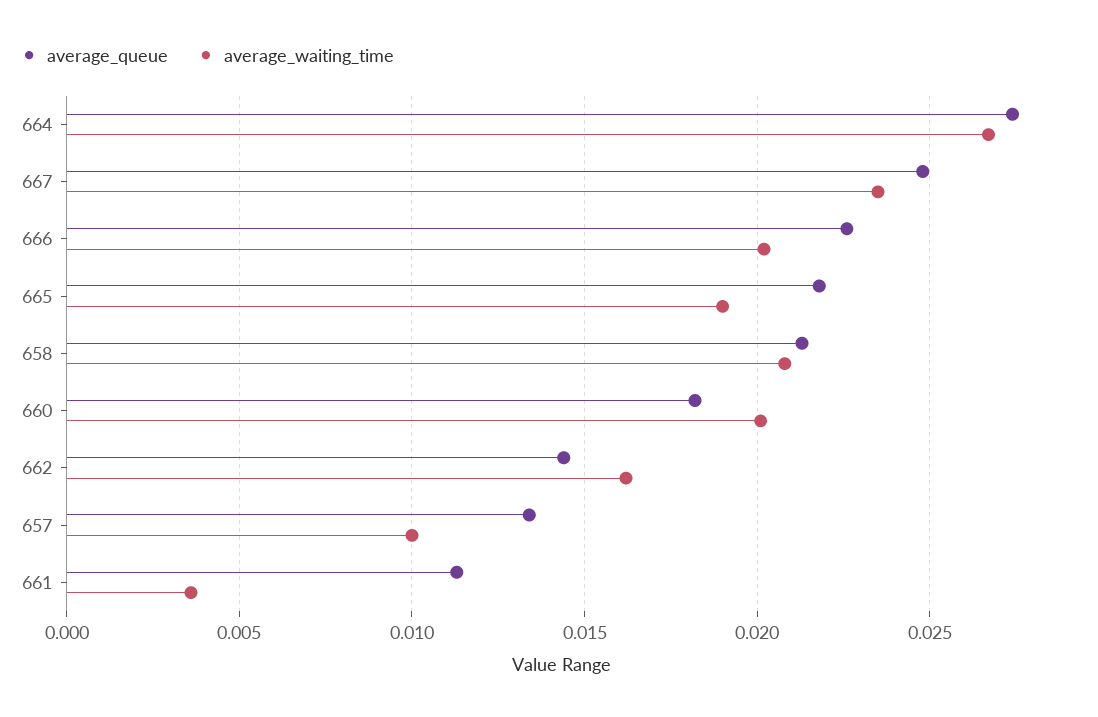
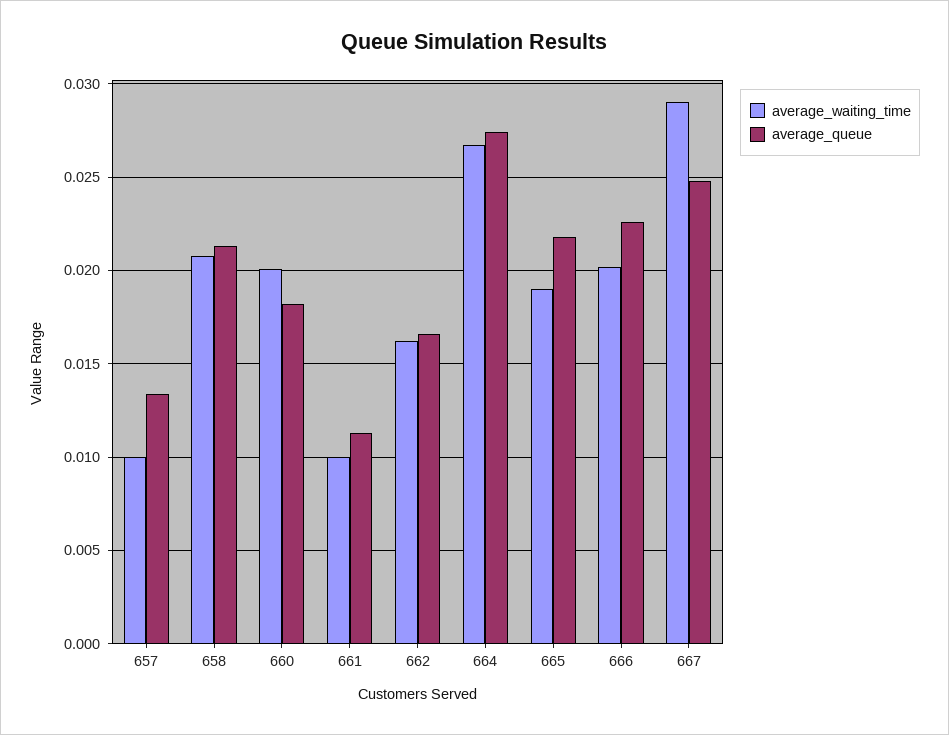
average_waiting_time, 667: 0.0235 -> 0.029
average_queue, 662: 0.0145 -> 0.0165
average_waiting_time, 661: 0.0035 -> 0.01

